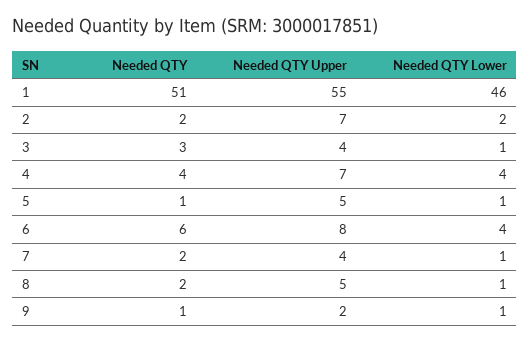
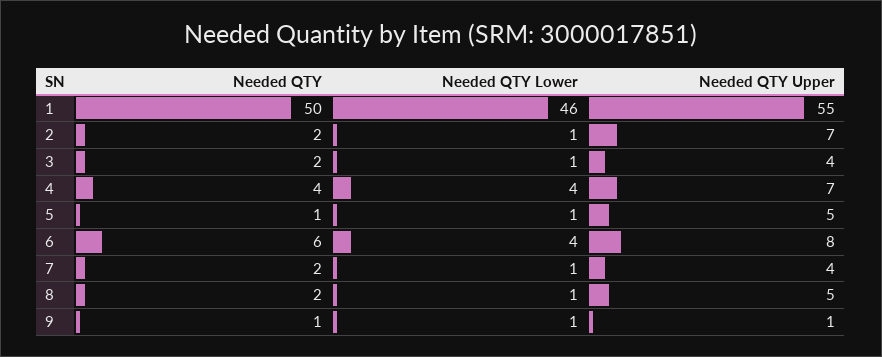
Needed QTY, 1: 51 -> 50
Needed QTY Lower, 2: 2 -> 1
Needed QTY, 3: 3 -> 2
Needed QTY Upper, 9: 2 -> 1

